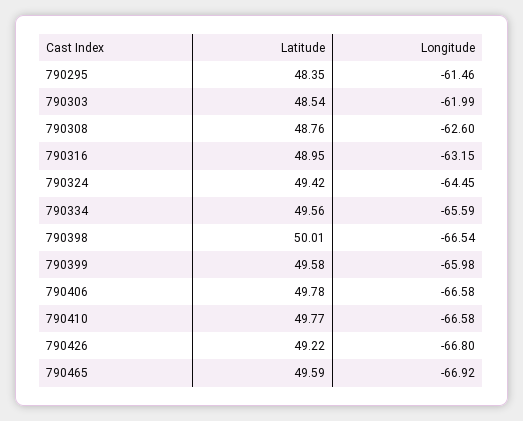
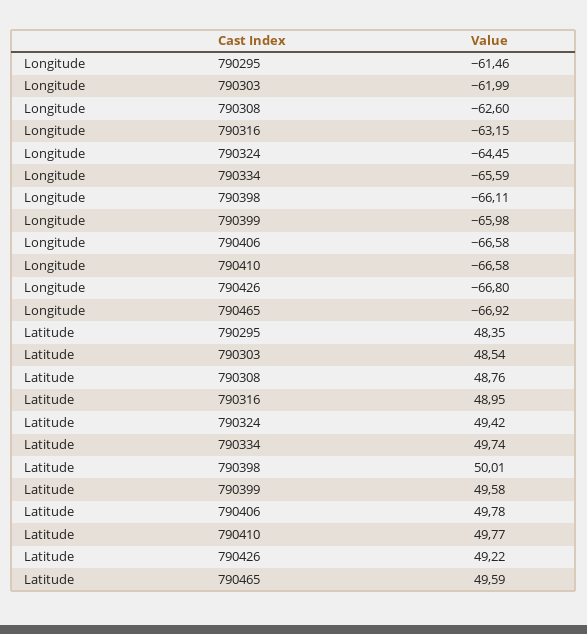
Latitude, 790334: 49.56 -> 49.74
Longitude, 790398: -66.54 -> -66.11

